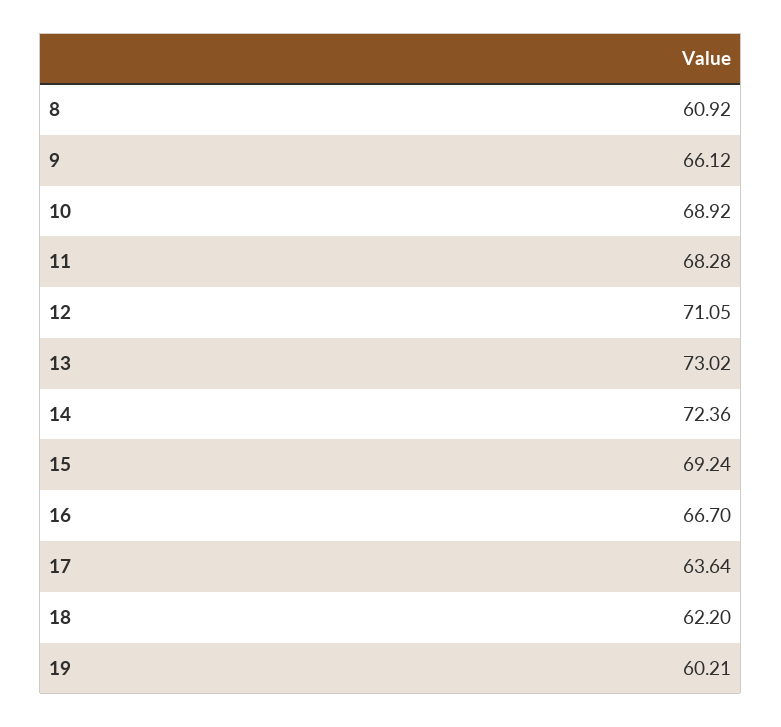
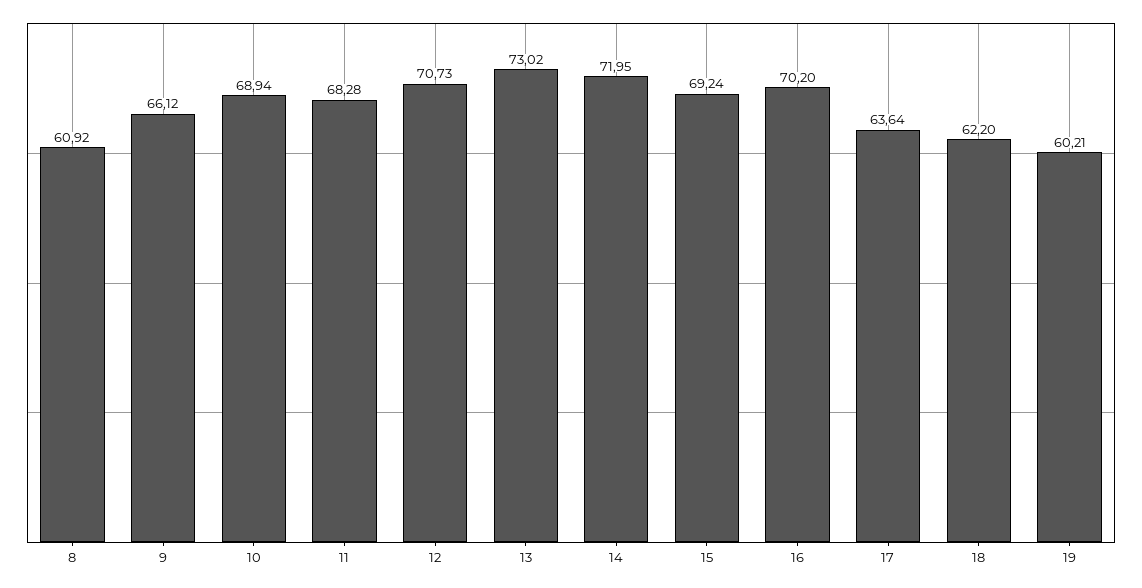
10: 68.92 -> 68.94
12: 71.05 -> 70.73
14: 72.36 -> 71.95
16: 66.7 -> 70.2

